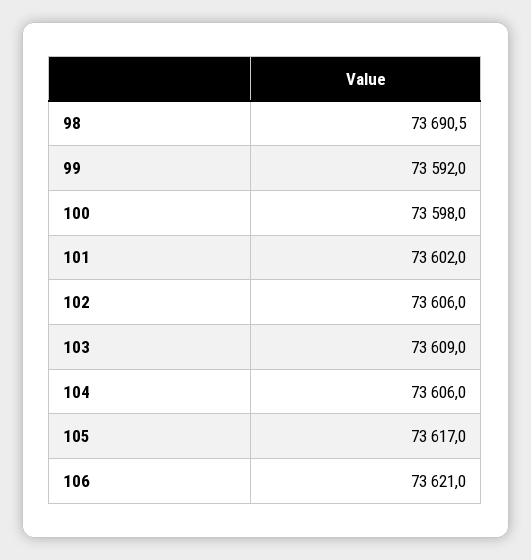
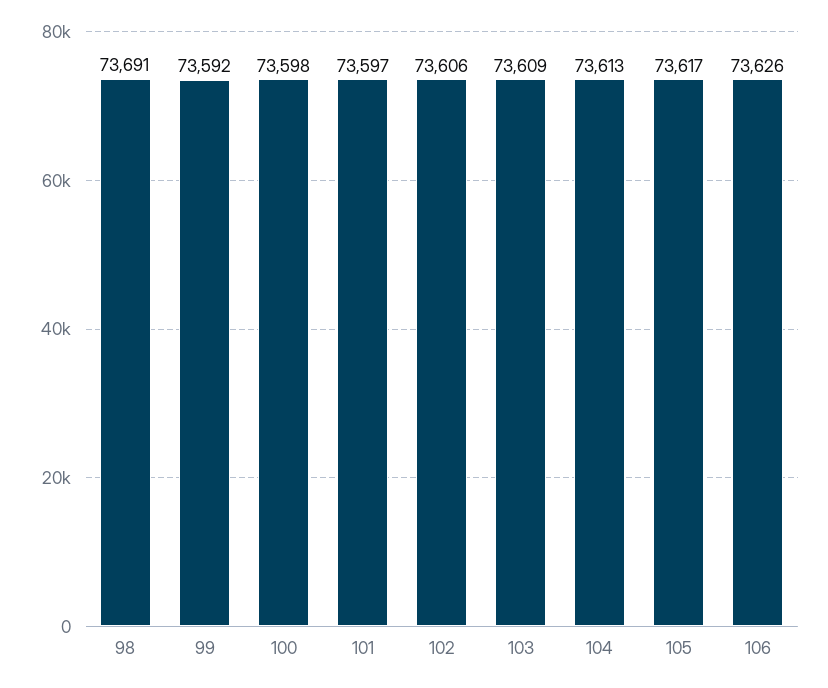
101: 73602 -> 73597
104: 73606 -> 73613
106: 73621 -> 73626

